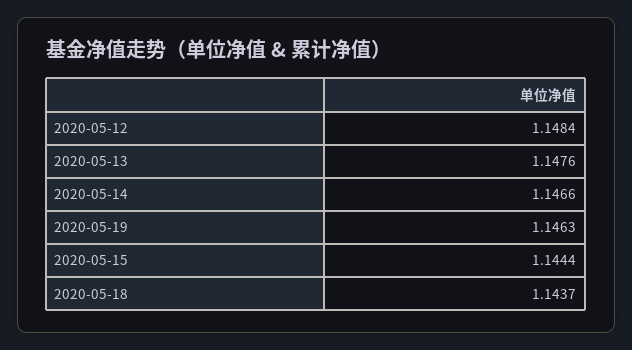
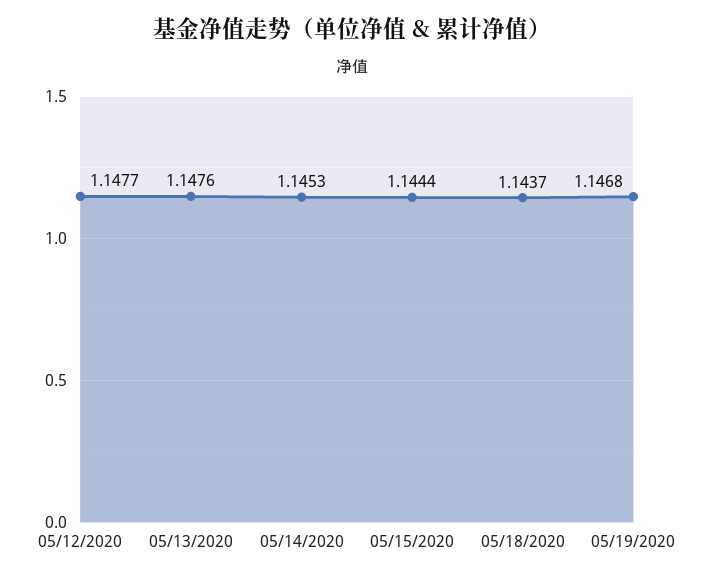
2020-05-12: 1.1484 -> 1.1477
2020-05-14: 1.1466 -> 1.1453
2020-05-19: 1.1463 -> 1.1468

